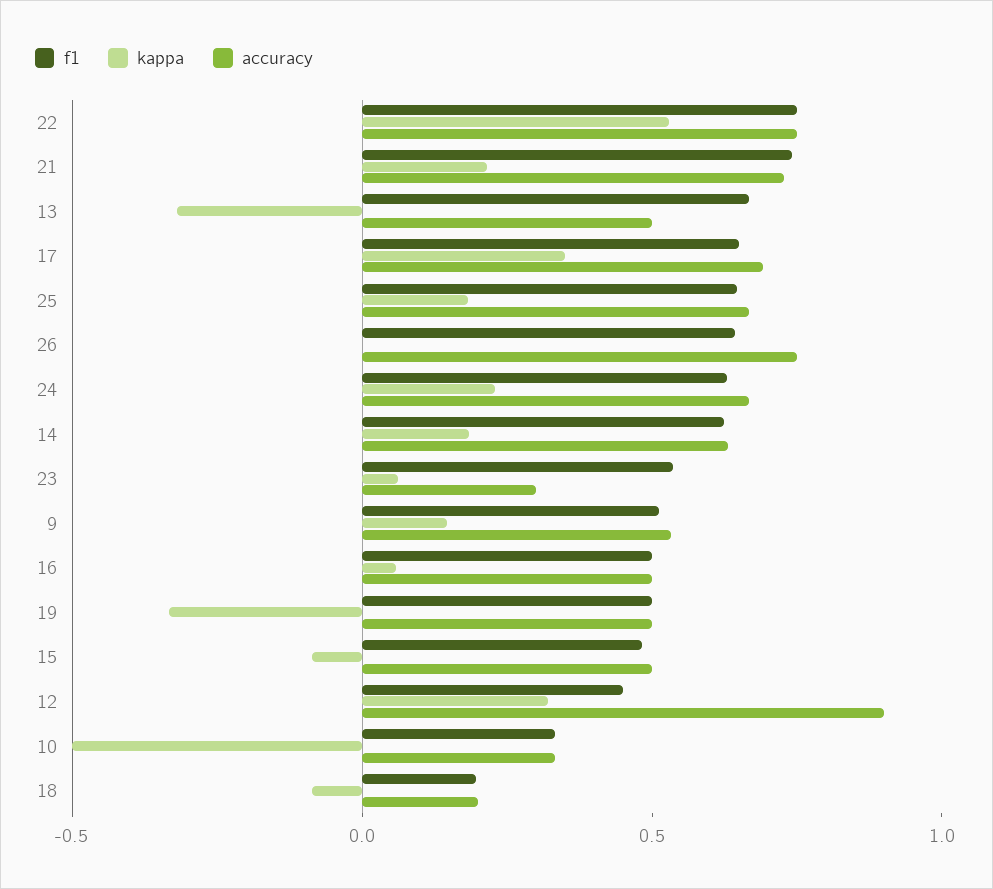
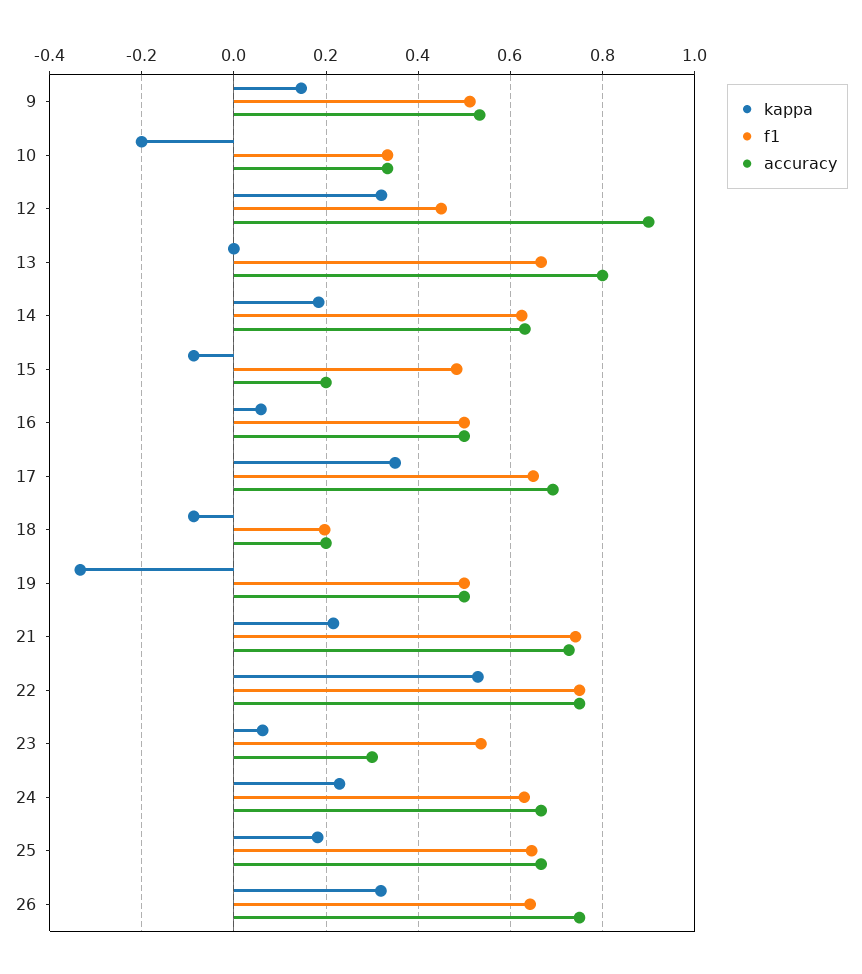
kappa, 13: -0.3 -> 0
accuracy, 13: 0.5 -> 0.8
kappa, 26: 0 -> 0.32
accuracy, 15: 0.5 -> 0.2
kappa, 10: -0.5 -> -0.2

